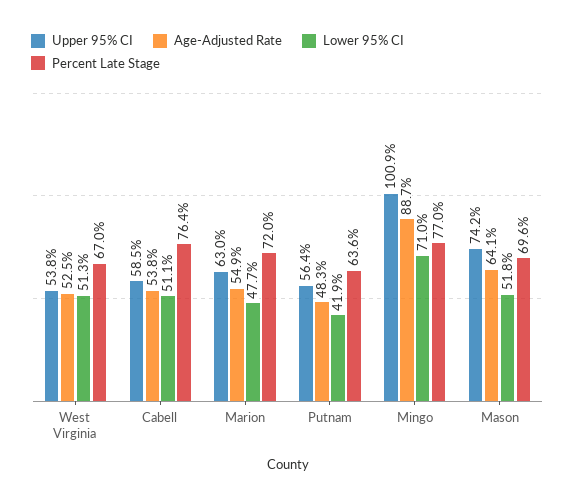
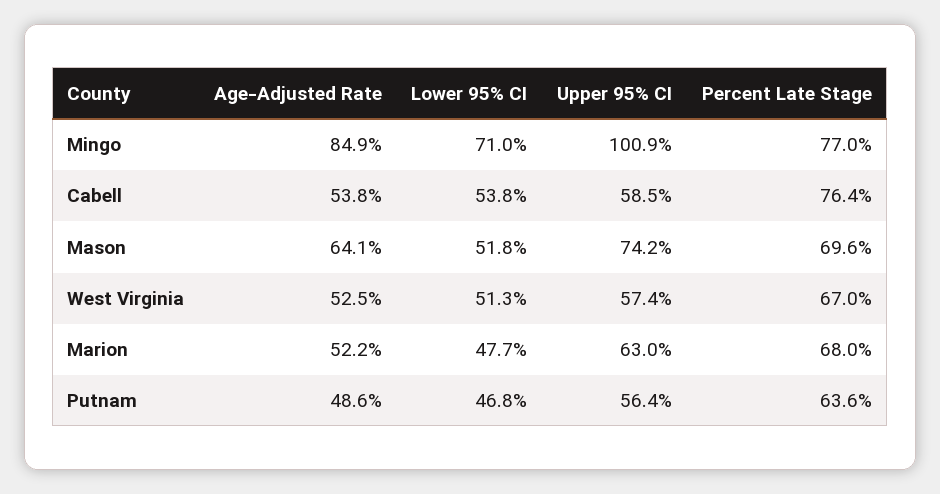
Upper 95% CI, West Virginia: 53.8 -> 57.4
Lower 95% CI, Cabell: 51.1 -> 53.8
Age-Adjusted Rate, Marion: 54.9 -> 52.2
Percent Late Stage, Marion: 72 -> 68
Age-Adjusted Rate, Putnam: 48.3 -> 48.6
Lower 95% CI, Putnam: 41.9 -> 46.8
Age-Adjusted Rate, Mingo: 88.7 -> 84.9

